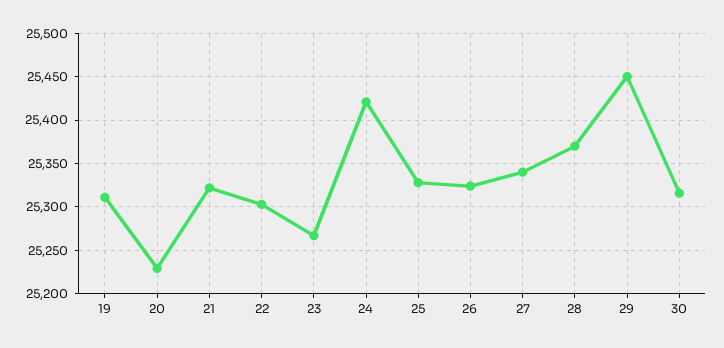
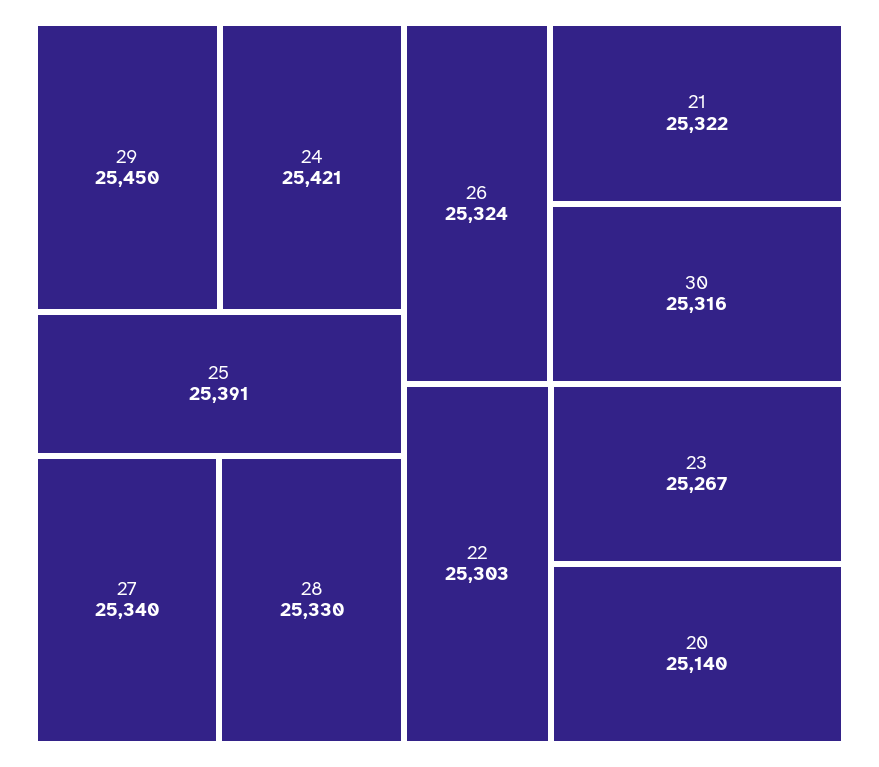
19: 25310 -> none
20: 25230 -> 25140
25: 25330 -> 25391
28: 25370 -> 25330

